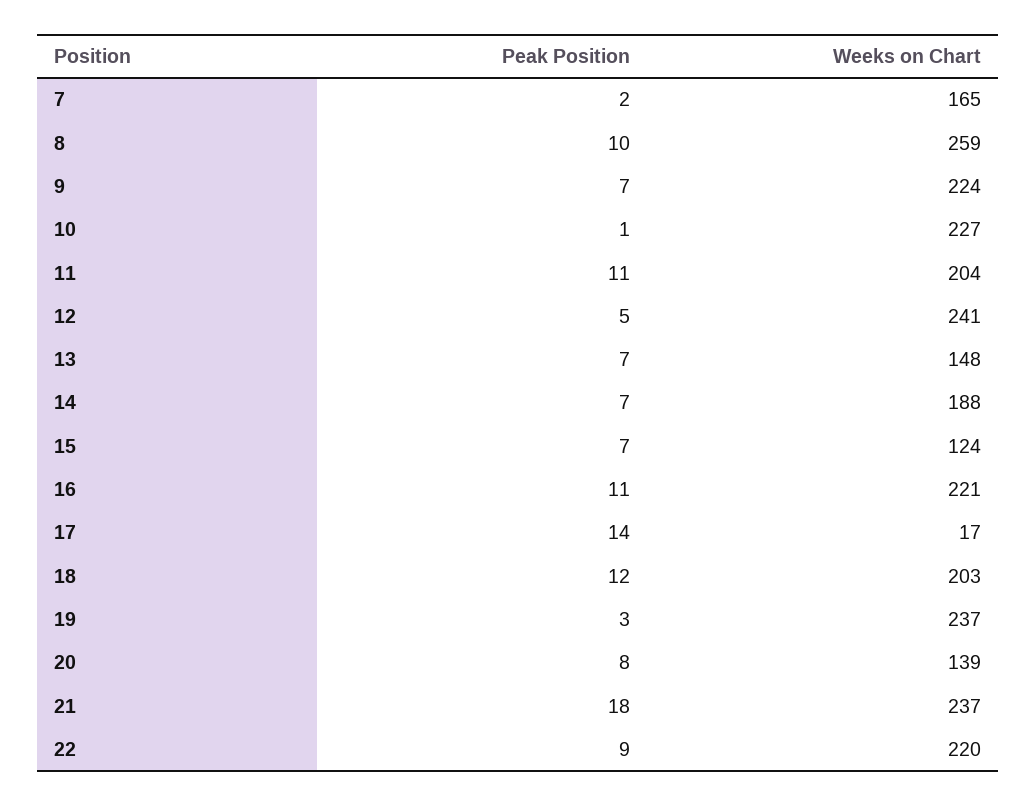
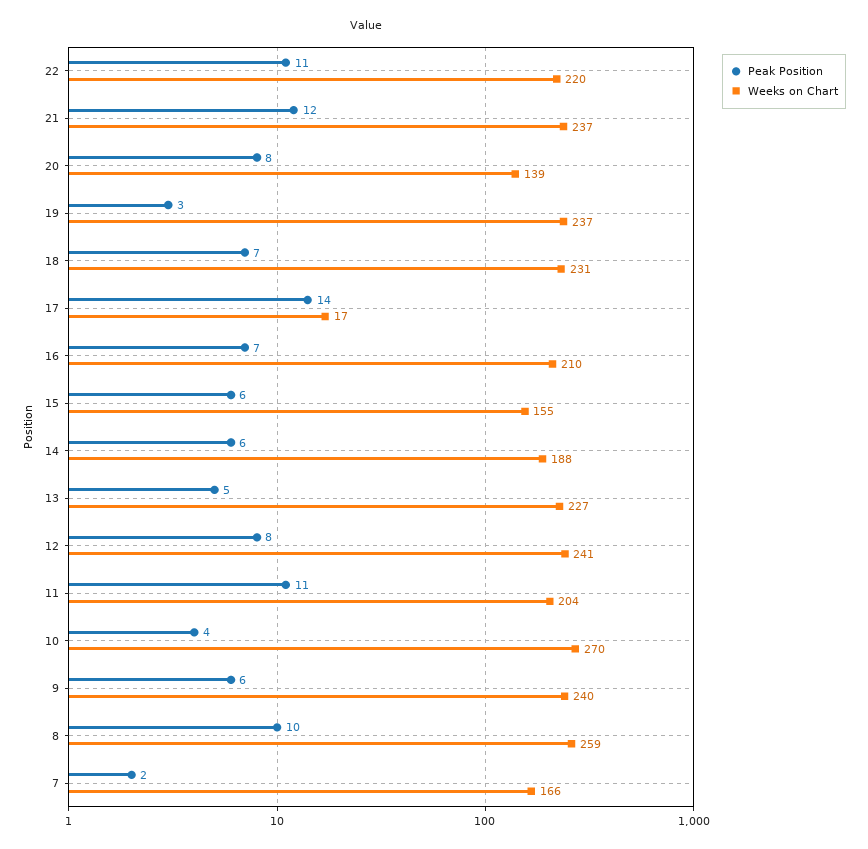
Weeks on Chart, 7: 165 -> 166
Peak Position, 9: 7 -> 6
Weeks on Chart, 9: 224 -> 240
Peak Position, 10: 1 -> 4
Weeks on Chart, 10: 227 -> 270
Peak Position, 12: 5 -> 8
Peak Position, 13: 7 -> 5
Weeks on Chart, 13: 148 -> 227
Peak Position, 14: 7 -> 6
Peak Position, 15: 7 -> 6
Weeks on Chart, 15: 124 -> 155
Peak Position, 16: 11 -> 7
Weeks on Chart, 16: 221 -> 210
Peak Position, 18: 12 -> 7
Weeks on Chart, 18: 203 -> 231
Peak Position, 21: 18 -> 12
Peak Position, 22: 9 -> 11

